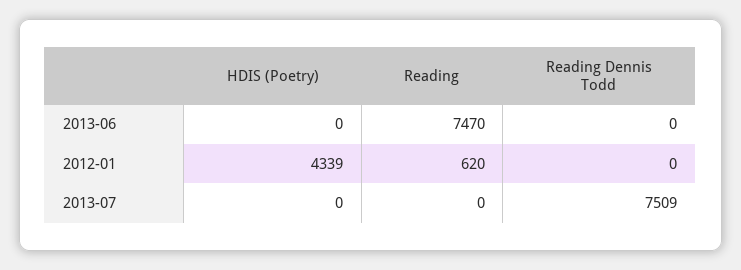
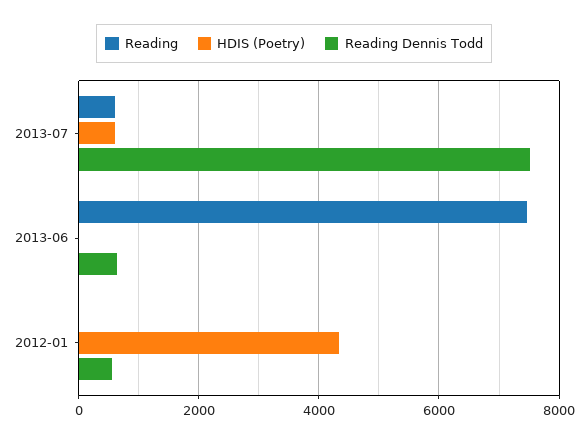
Reading Dennis Todd, 2013-06: 0 -> 600
Reading, 2012-01: 620 -> 0
Reading Dennis Todd, 2012-01: 0 -> 600
HDIS (Poetry), 2013-07: 0 -> 600
Reading, 2013-07: 0 -> 600

